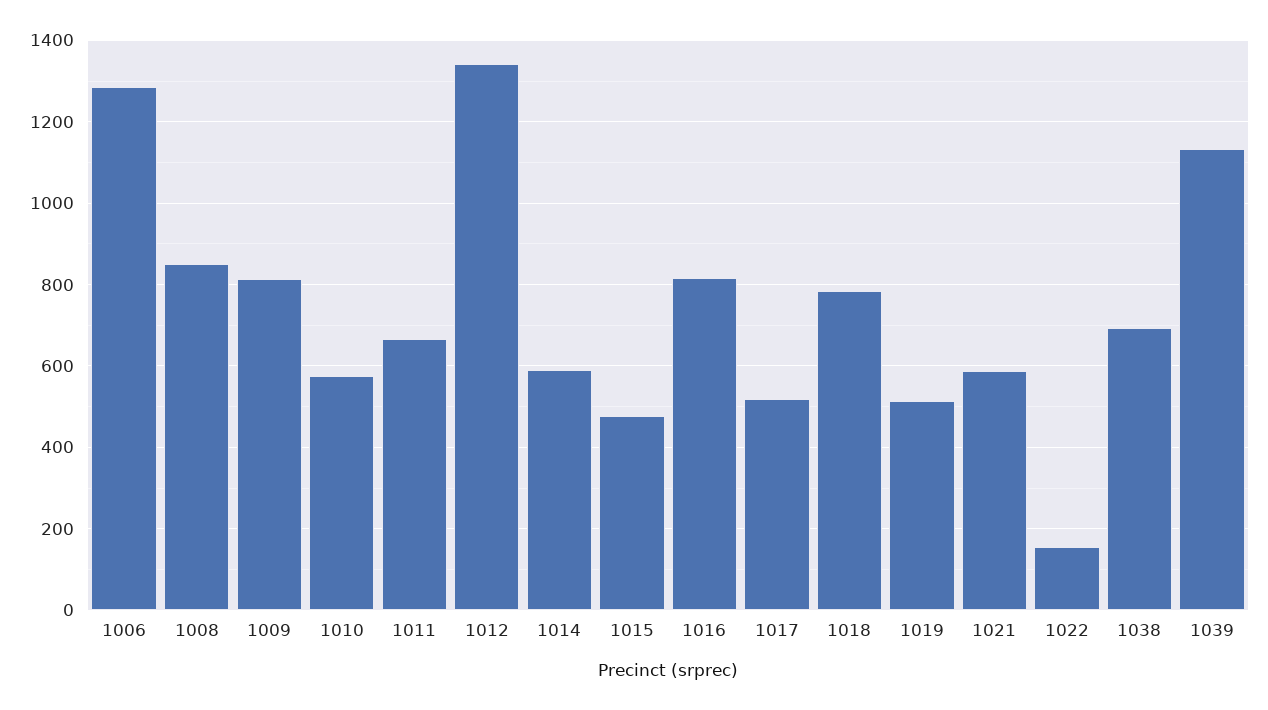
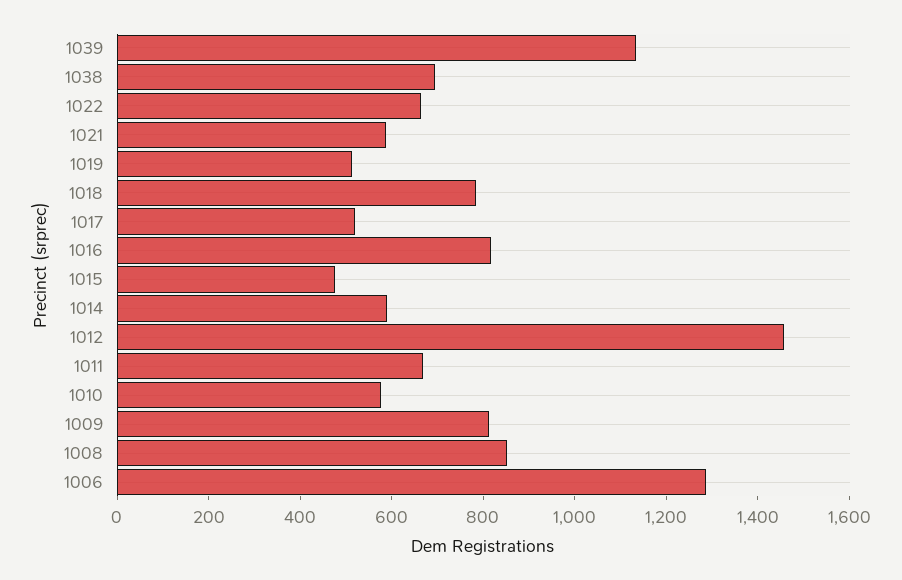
1012: 1340 -> 1450
1022: 160 -> 650

